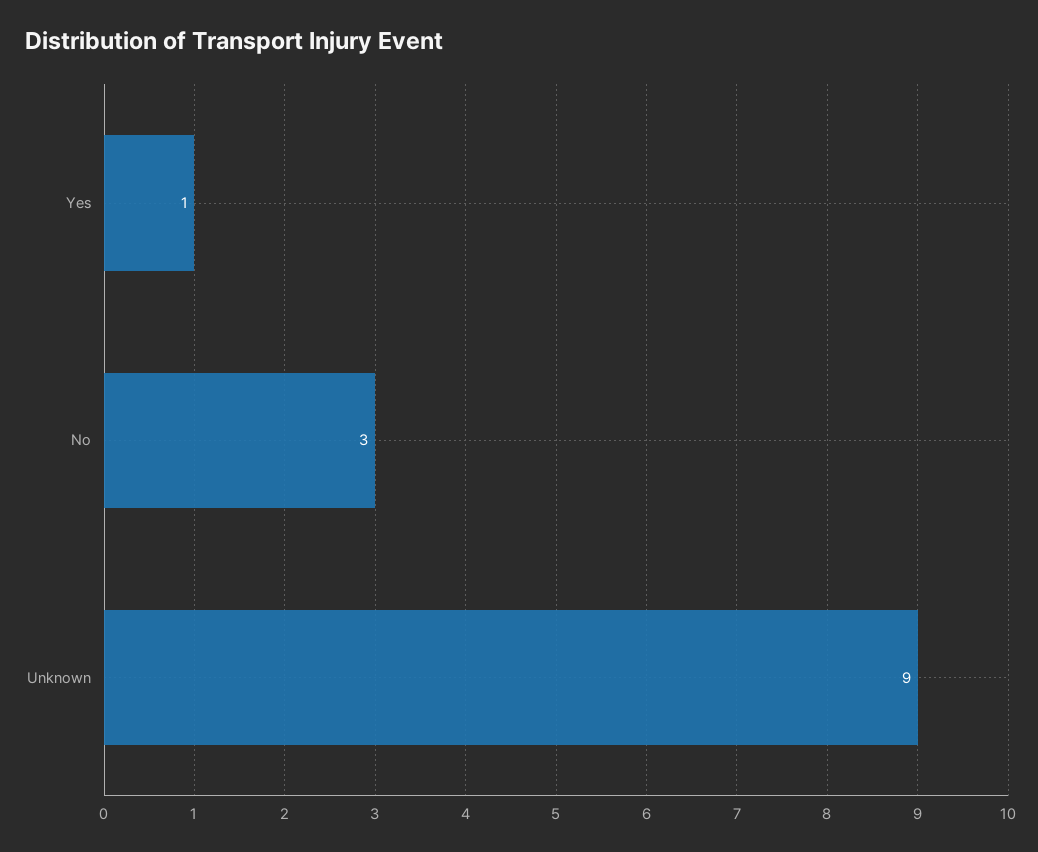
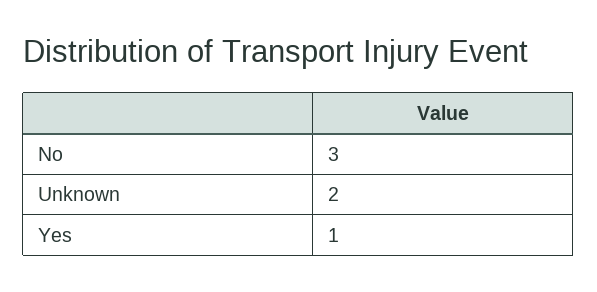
Unknown: 9 -> 2

